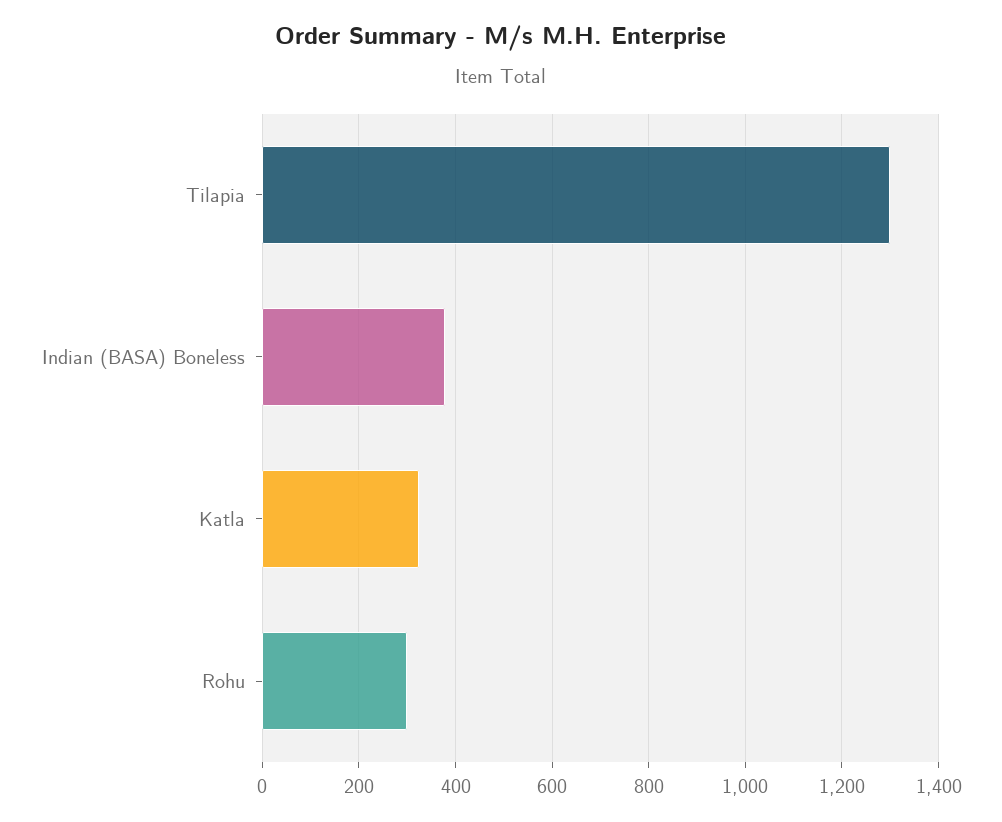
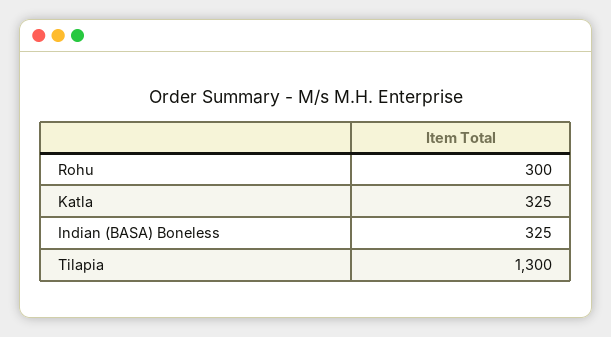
Indian (BASA) Boneless: 380 -> 325

